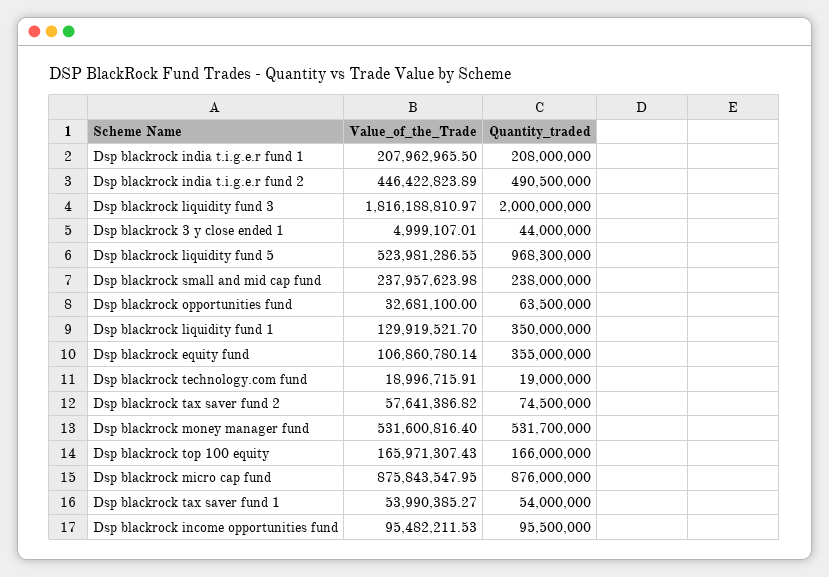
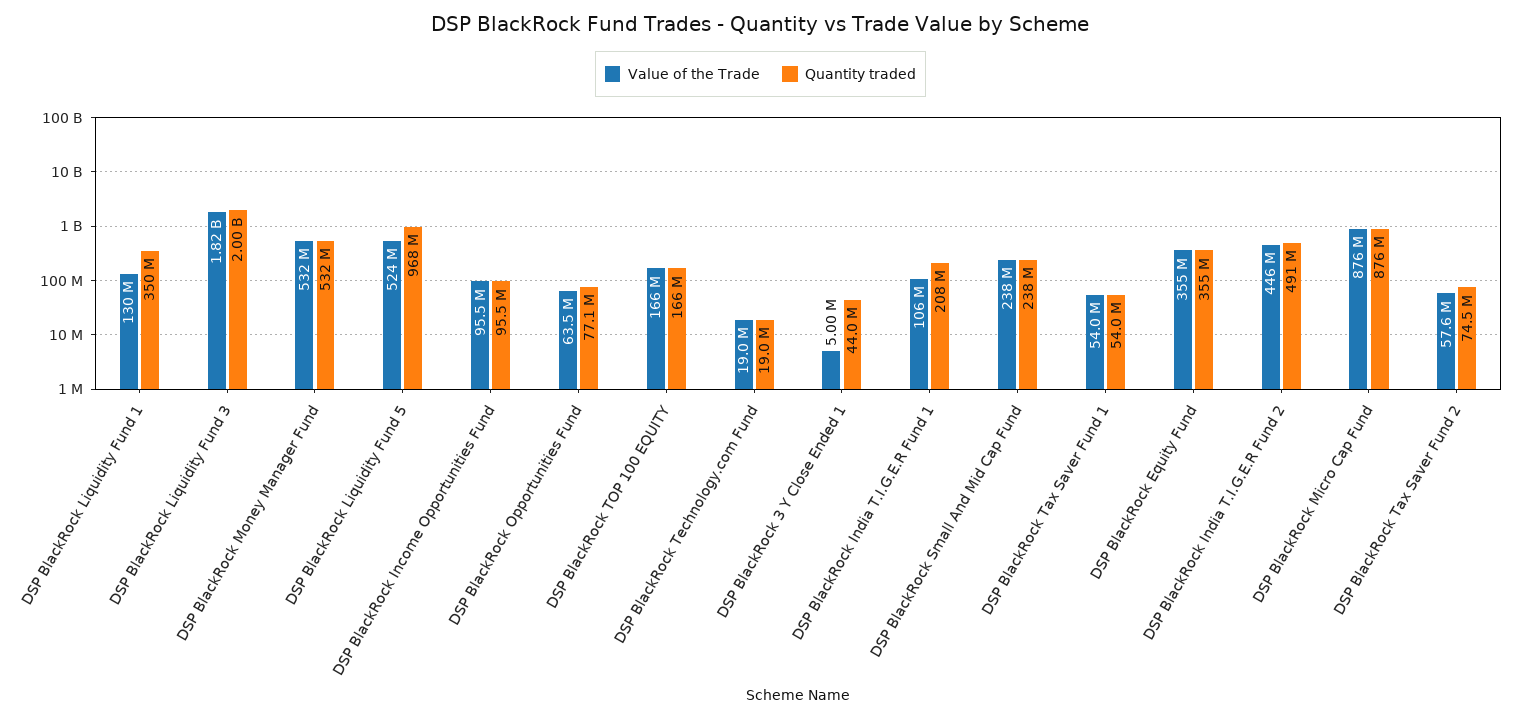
Value_of_the_Trade, Dsp blackrock india t.i.g.e.r fund 1: 207962965.5 -> 106000000
Value_of_the_Trade, Dsp blackrock opportunities fund: 32681100 -> 63500000
Quantity_traded, Dsp blackrock opportunities fund: 63500000 -> 77100000
Value_of_the_Trade, Dsp blackrock equity fund: 106860780.14 -> 355000000

